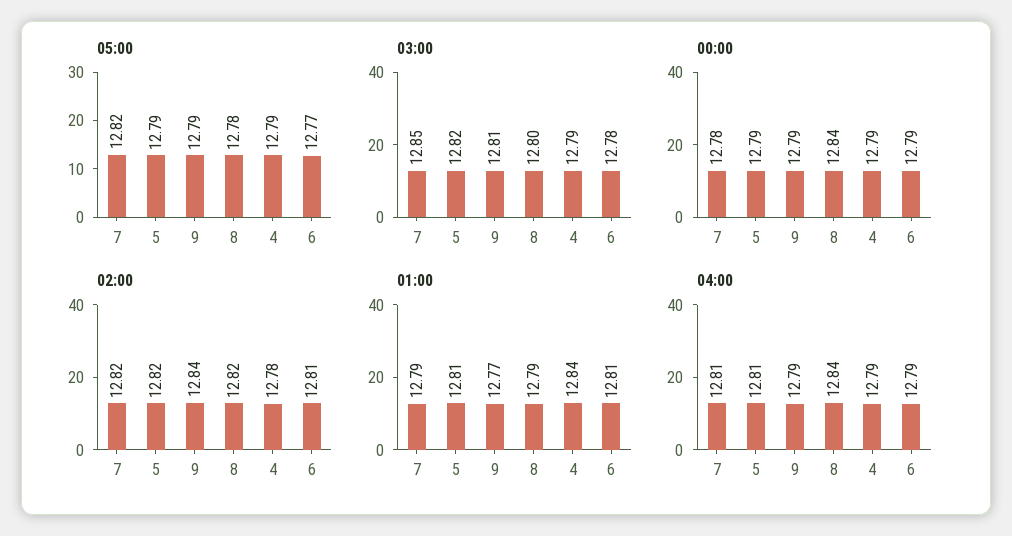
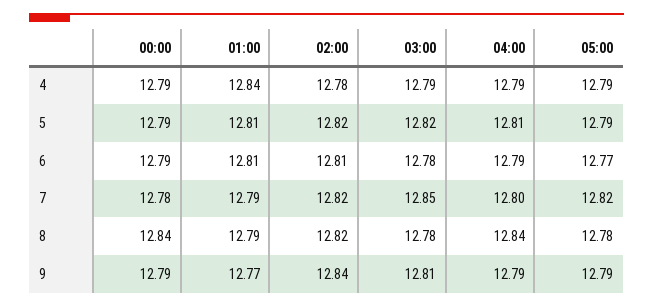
03:00, 8: 12.8 -> 12.78
04:00, 7: 12.81 -> 12.8

